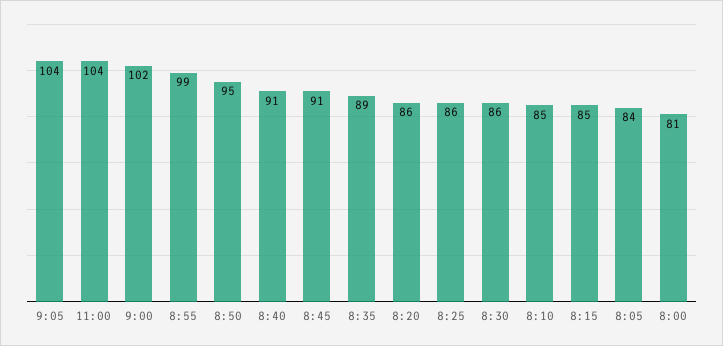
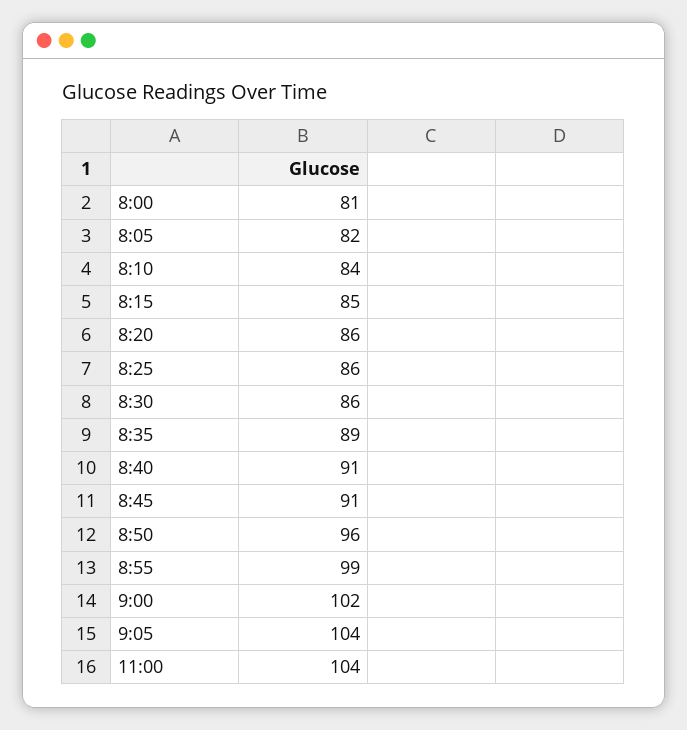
8:50: 95 -> 96
8:10: 85 -> 84
8:05: 84 -> 82

